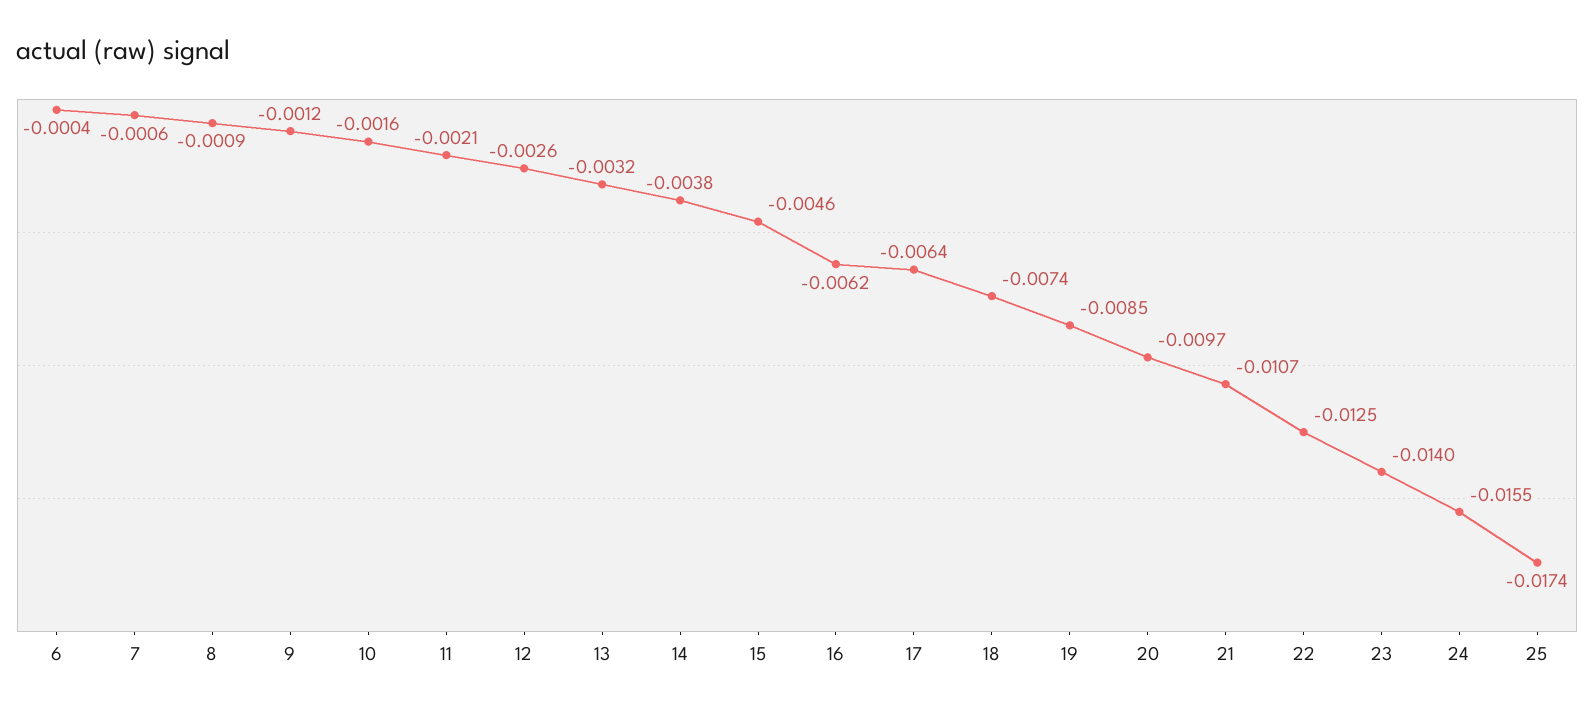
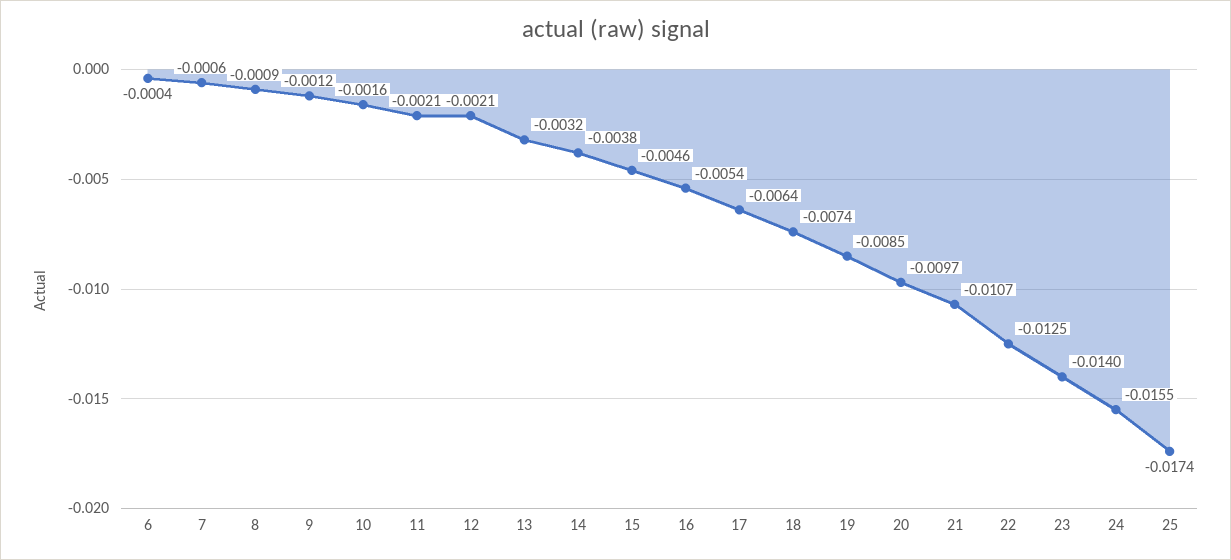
12: -0.0026 -> -0.0021
16: -0.0062 -> -0.0054

